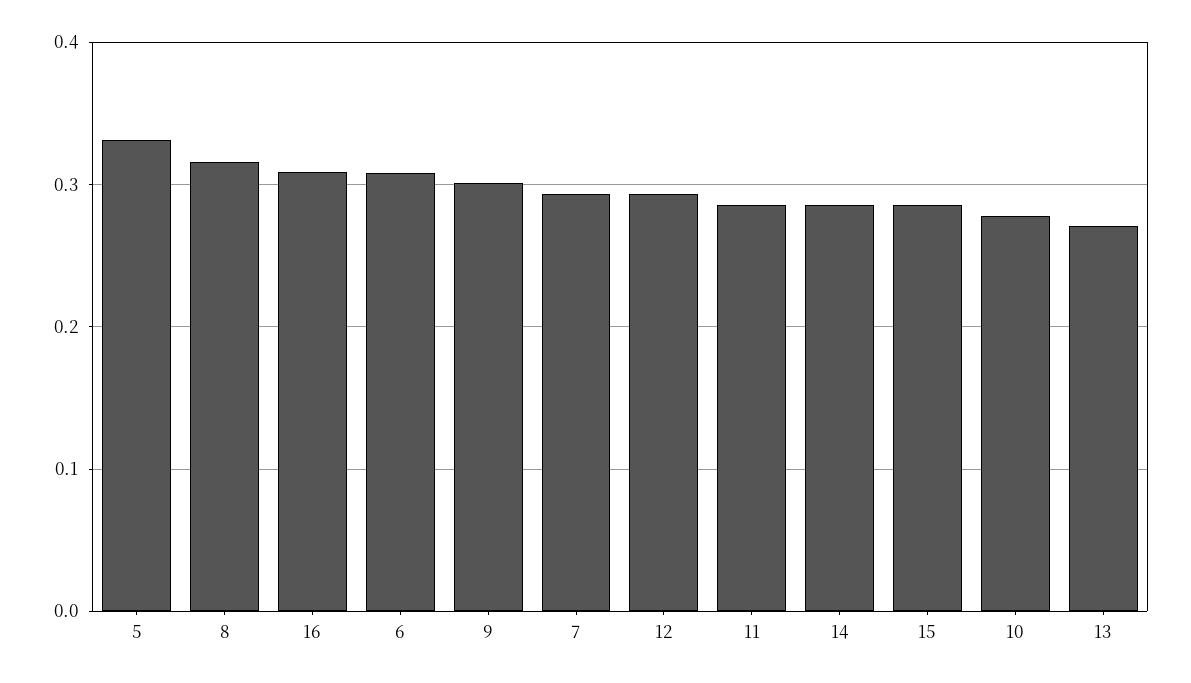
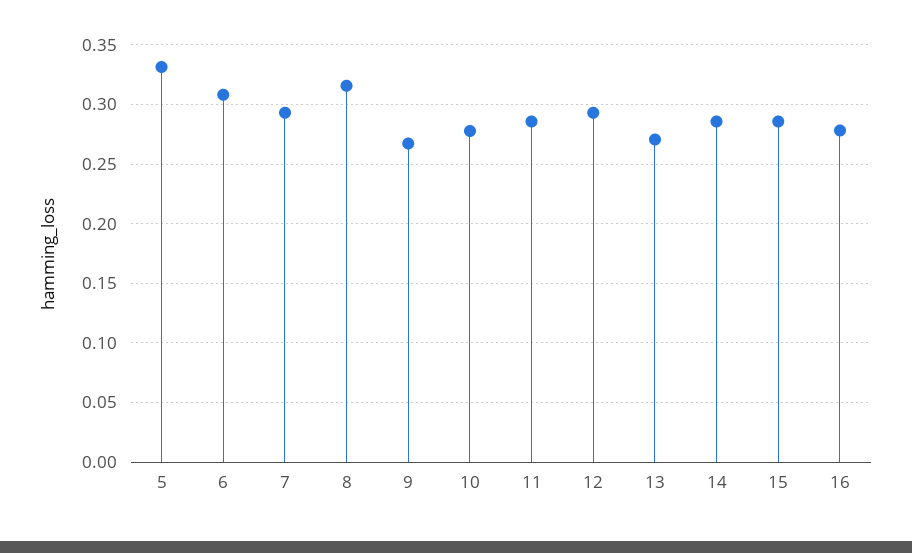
16: 0.31 -> 0.28
9: 0.3 -> 0.27

